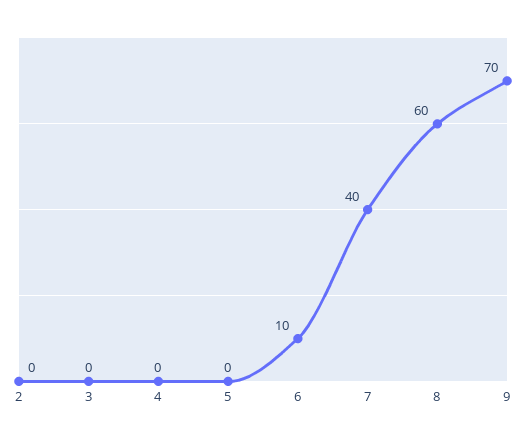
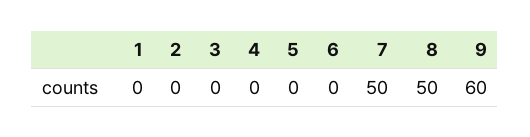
6: 10 -> 0
7: 40 -> 50
8: 60 -> 50
9: 70 -> 60
1: none -> 0

